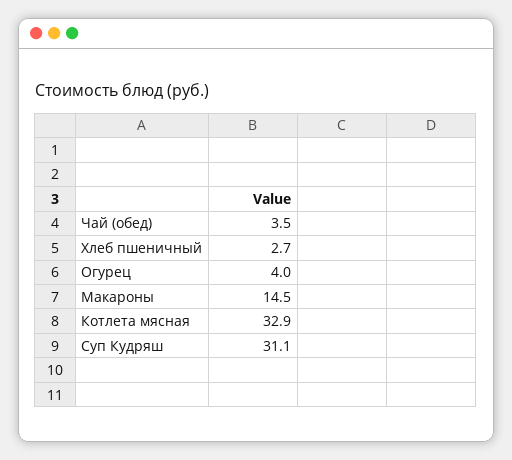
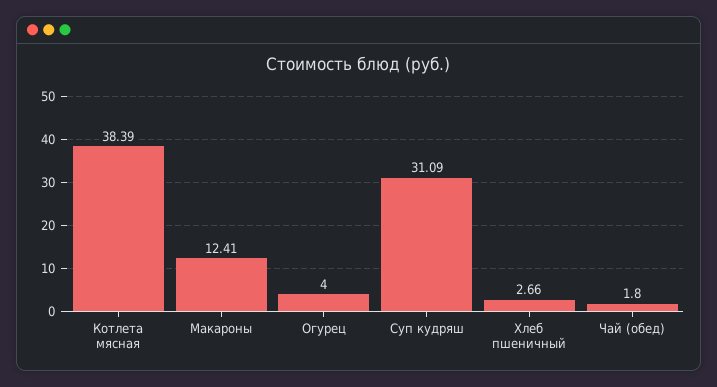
Чай (обед): 3.5 -> 1.8
Макароны: 14.5 -> 12.41
Котлета мясная: 32.9 -> 38.39

